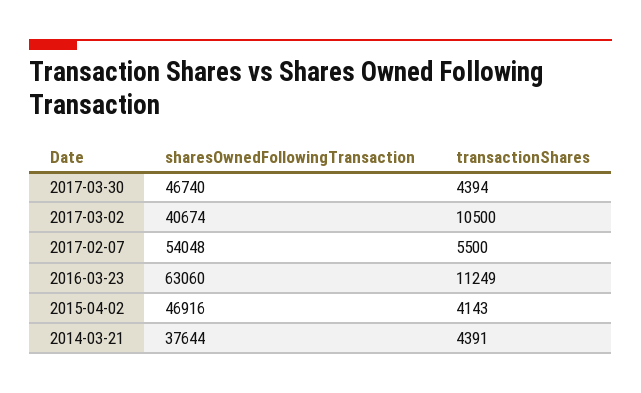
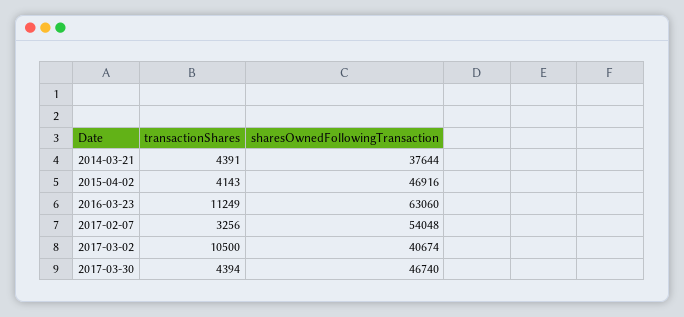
transactionShares, 2017-02-07: 5500 -> 3256

